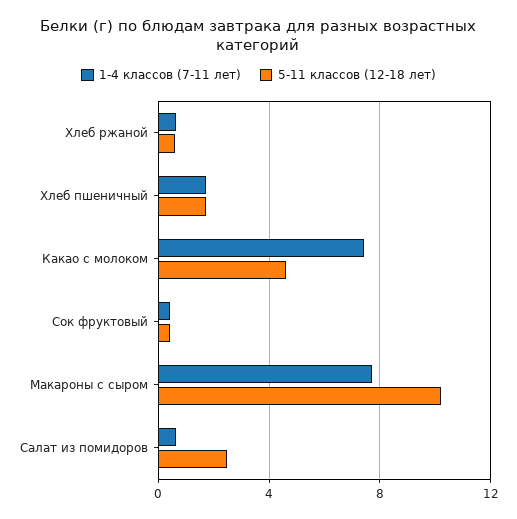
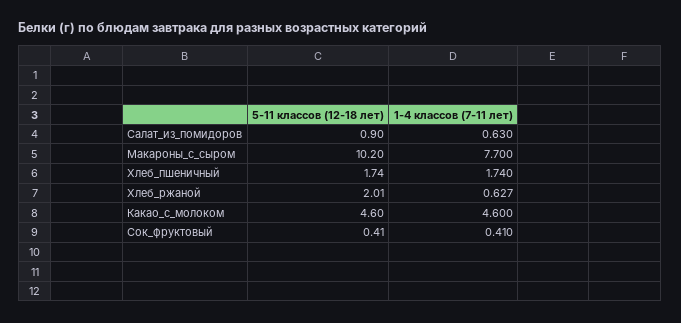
5-11 классов (12-18 лет), Хлеб ржаной: 0.5 -> 2.01
1-4 классов (7-11 лет), Какао с молоком: 7.5 -> 4.6
5-11 классов (12-18 лет), Салат из помидоров: 2.5 -> 0.9

